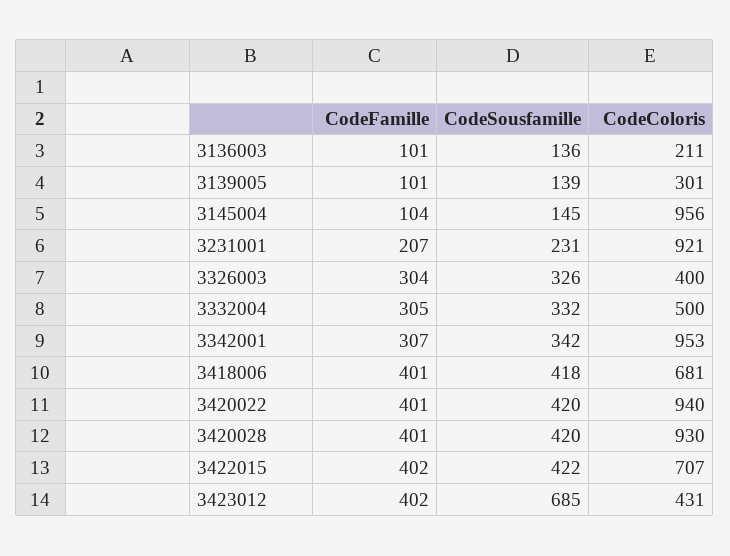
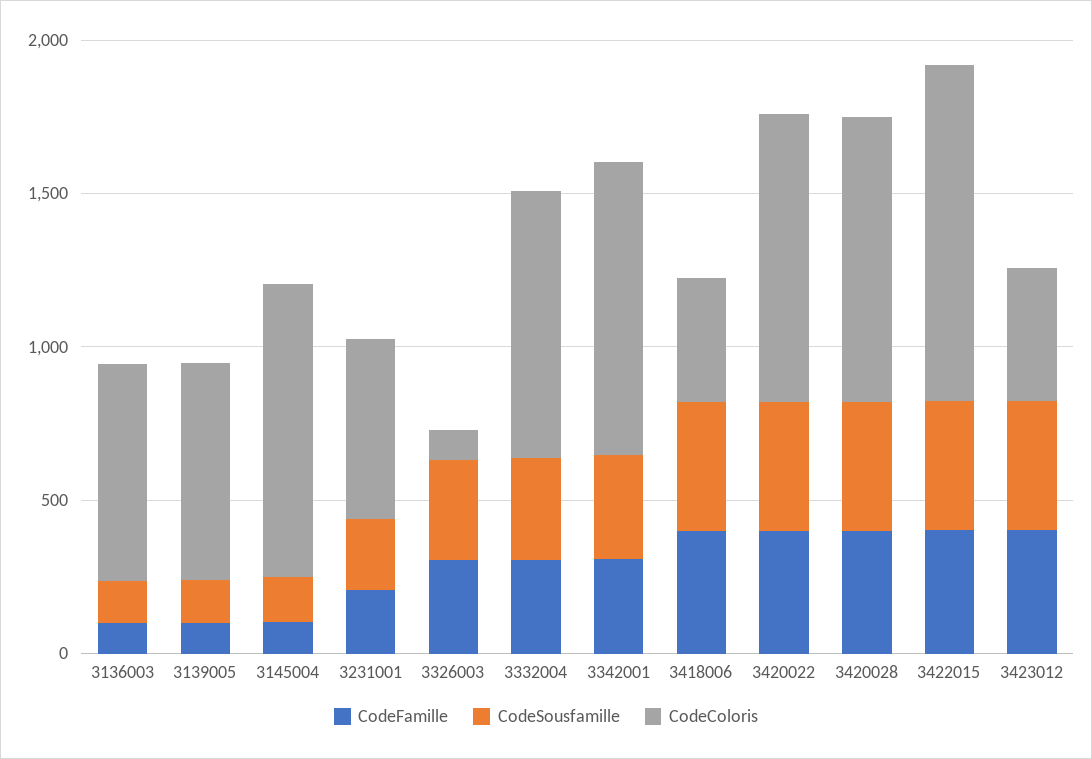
CodeColoris, 3136003: 211 -> 700
CodeColoris, 3139005: 301 -> 700
CodeColoris, 3231001: 921 -> 600
CodeColoris, 3326003: 400 -> 100
CodeColoris, 3332004: 500 -> 900
CodeColoris, 3418006: 681 -> 400
CodeColoris, 3422015: 707 -> 1100
CodeSousfamille, 3423012: 685 -> 400

